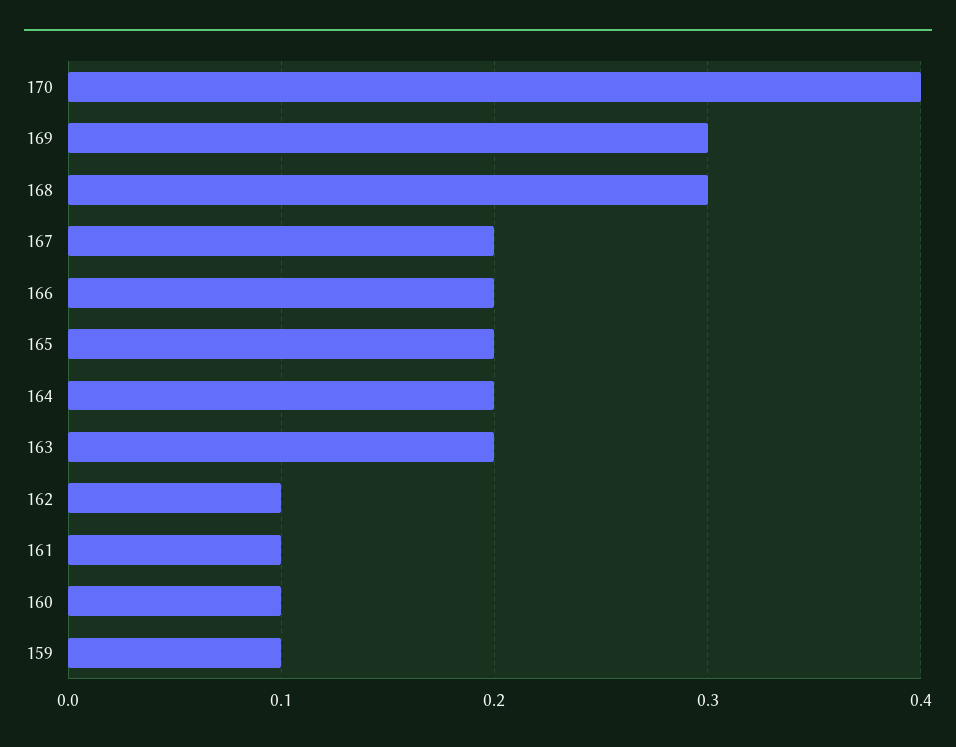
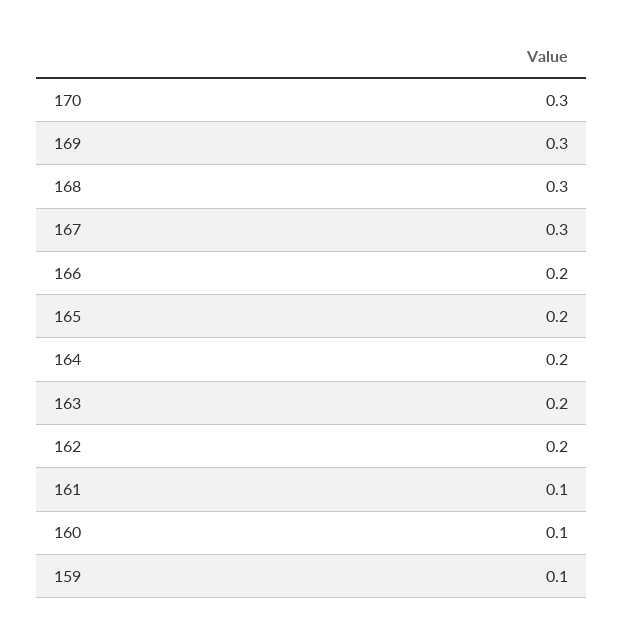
170: 0.4 -> 0.3
167: 0.2 -> 0.3
162: 0.1 -> 0.2

